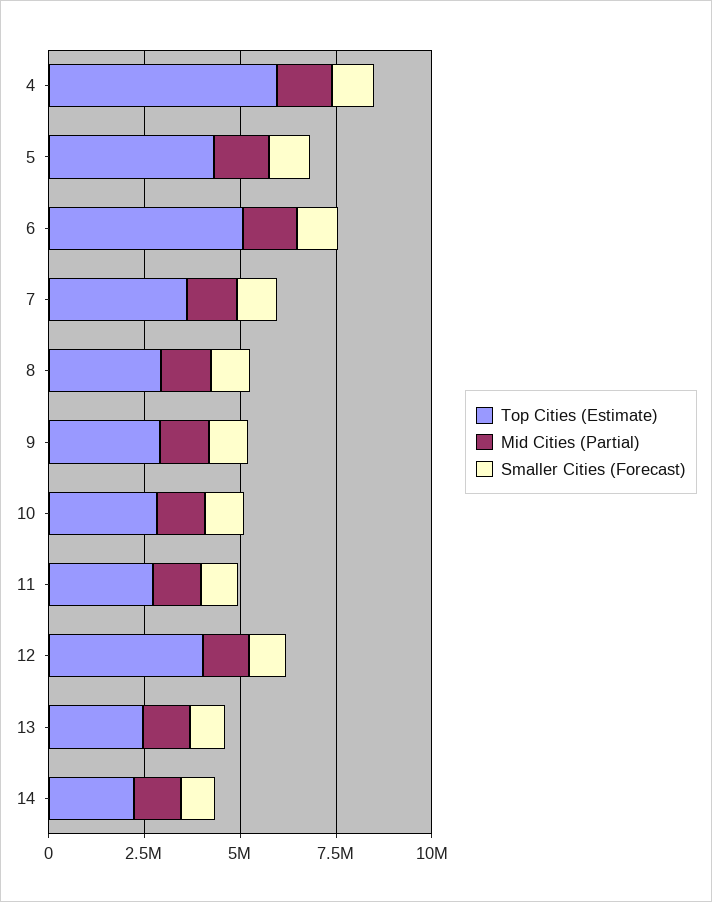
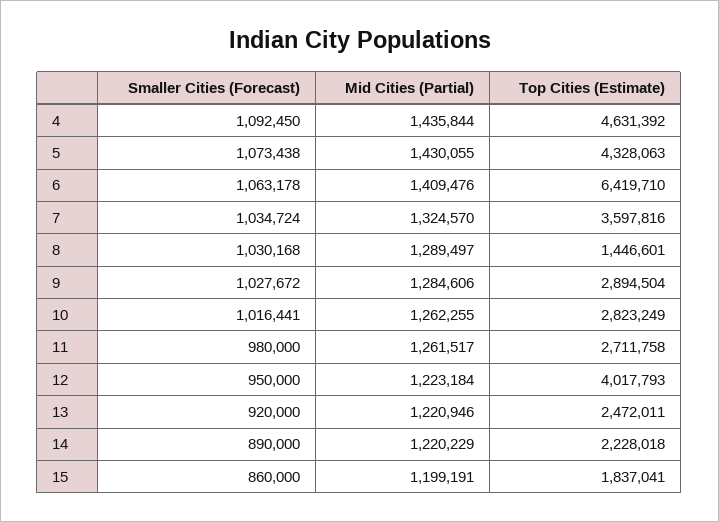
Top Cities (Estimate), 4: 6000000 -> 4631392
Top Cities (Estimate), 6: 5000000 -> 6419710
Top Cities (Estimate), 8: 3000000 -> 1446601
Smaller Cities (Forecast), 15: none -> 860000
Mid Cities (Partial), 15: none -> 1199191
Top Cities (Estimate), 15: none -> 1837041

